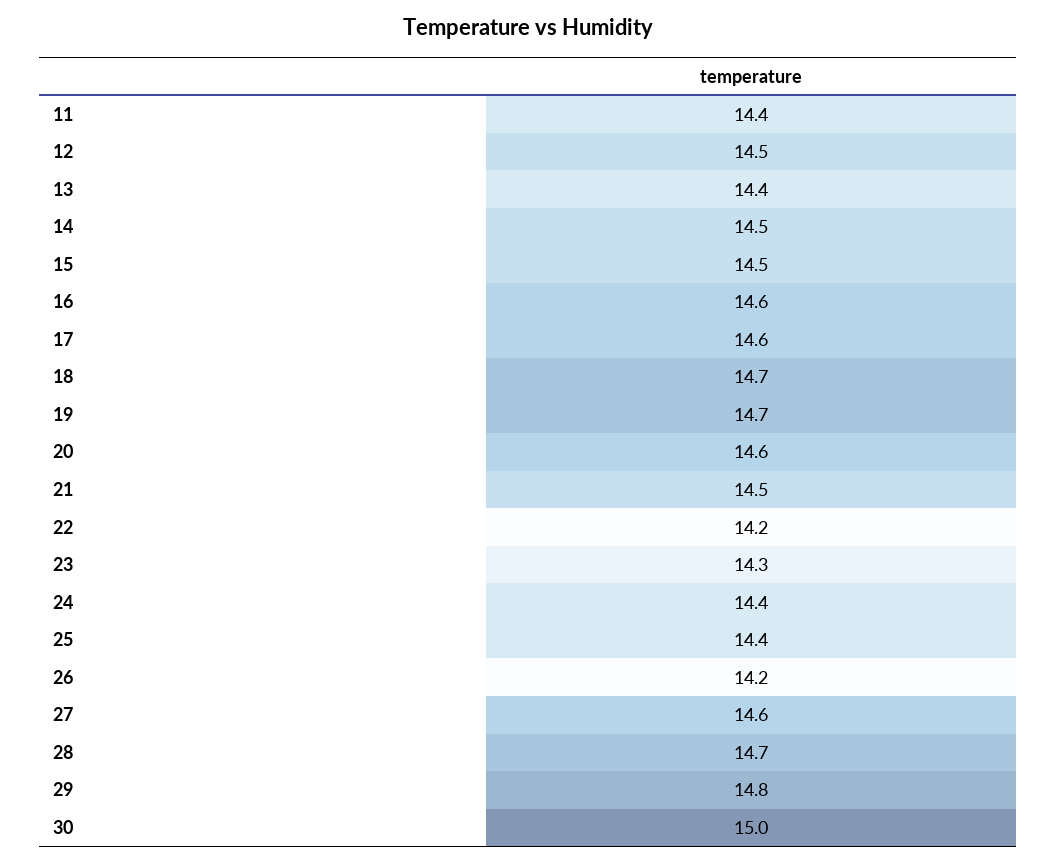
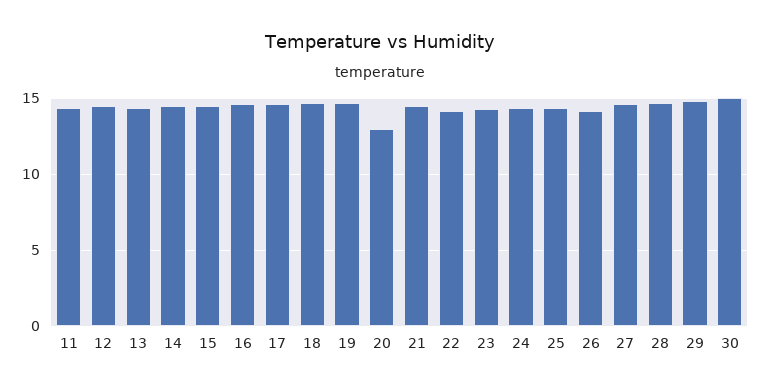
20: 14.6 -> 13

